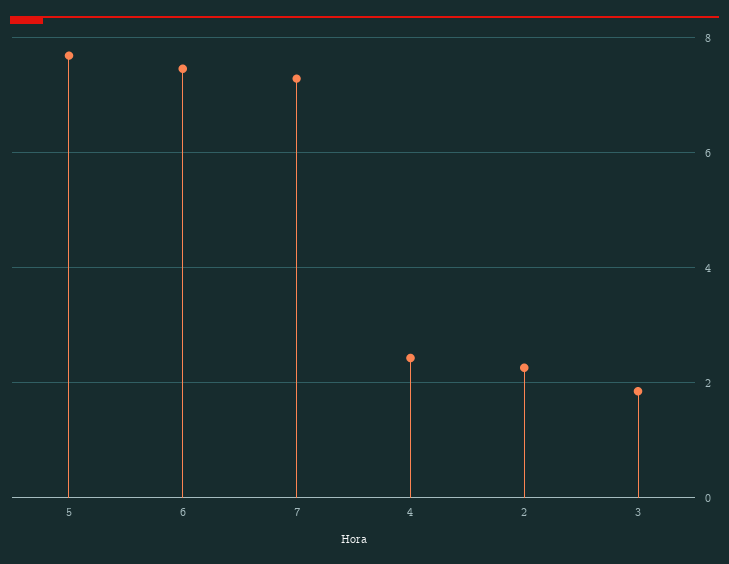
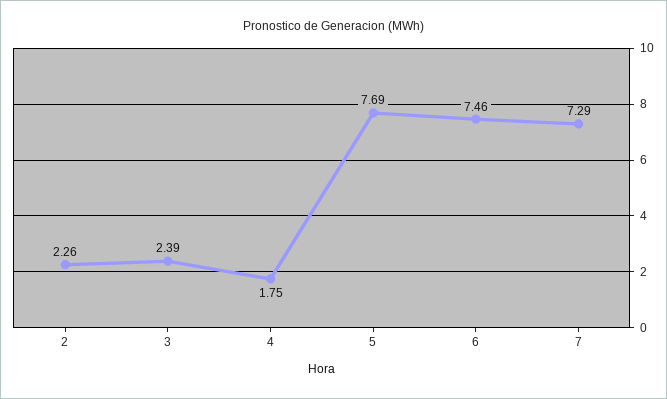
4: 2.4 -> 1.75
3: 1.8 -> 2.39

